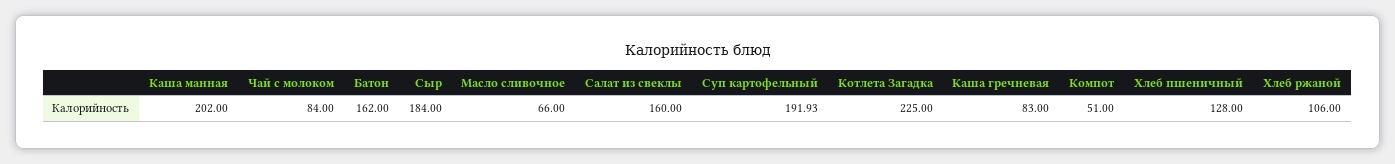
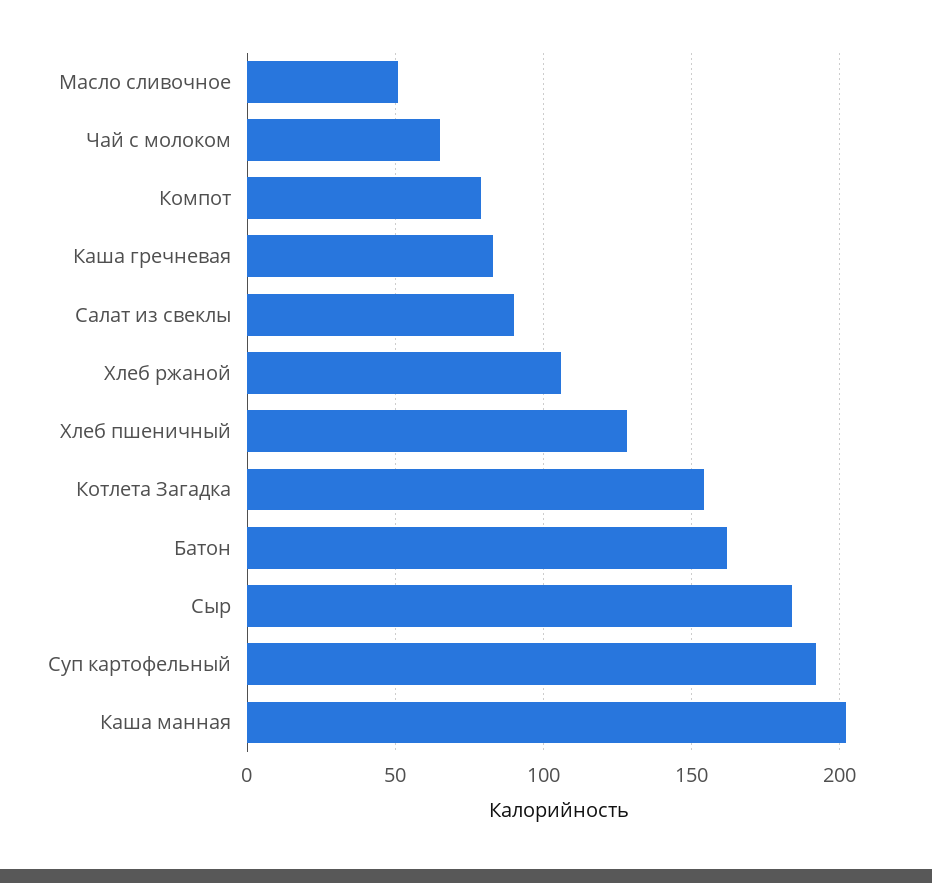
Чай с молоком: 84 -> 65
Масло сливочное: 66 -> 50
Салат из свеклы: 160 -> 90
Котлета Загадка: 225 -> 155
Компот: 51 -> 80

